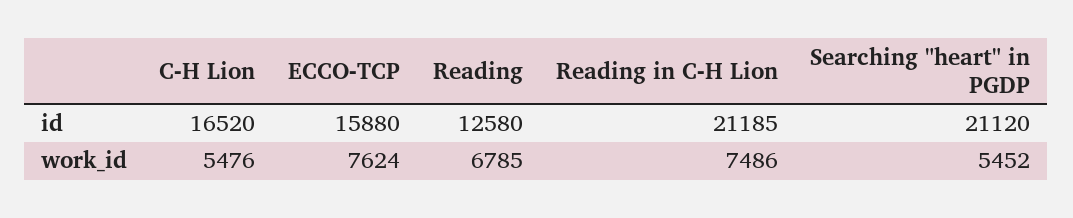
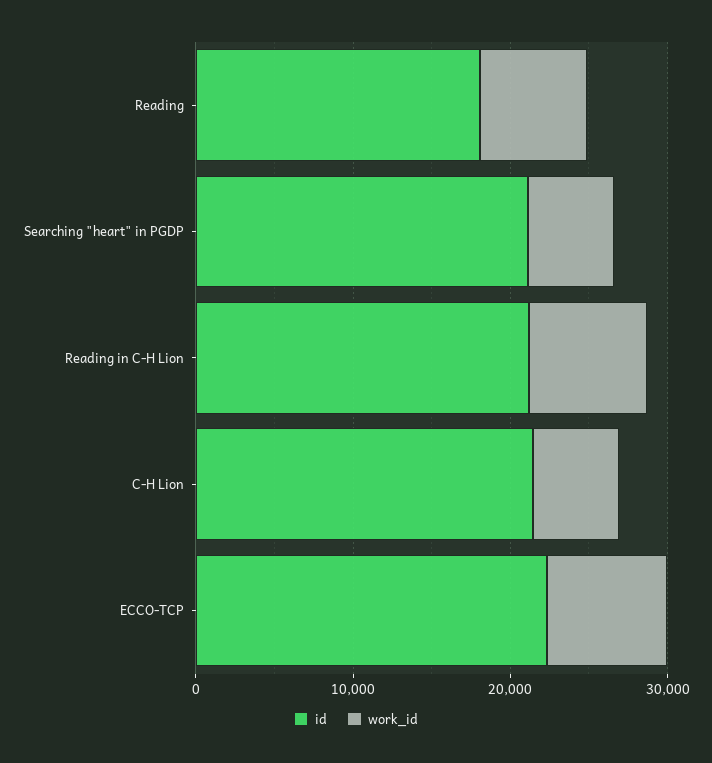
id, C-H Lion: 16520 -> 22000
id, ECCO-TCP: 15880 -> 22000
id, Reading: 12580 -> 18000

